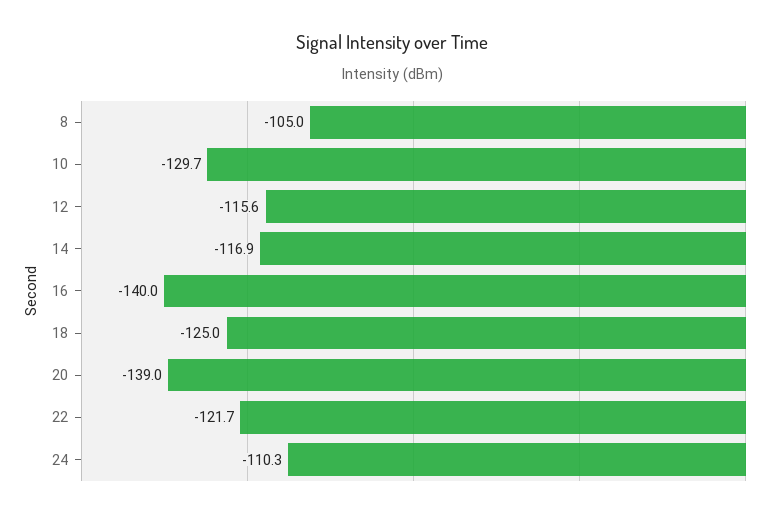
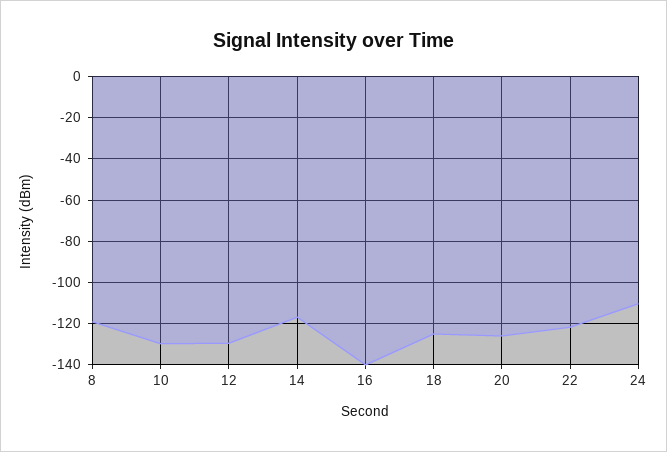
8: -105 -> -120
12: -115.6 -> -130
20: -139 -> -125

